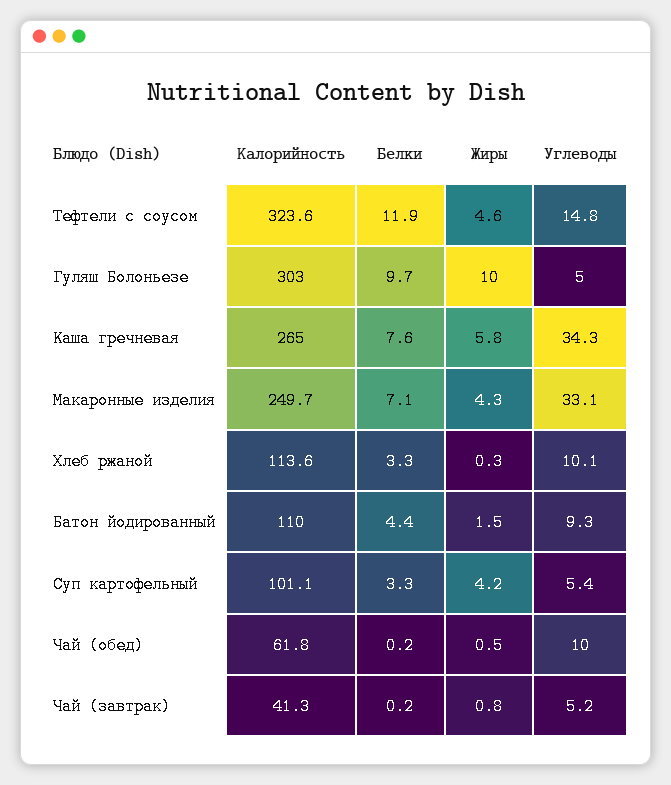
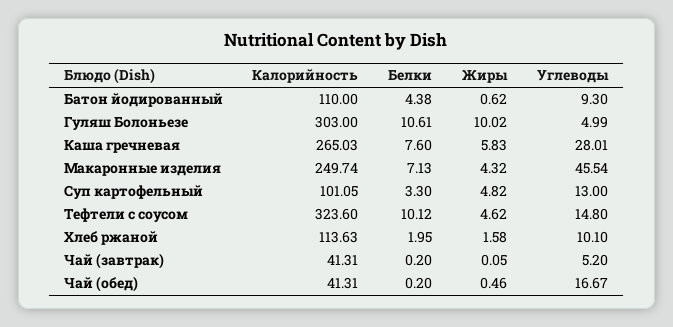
Белки, Тефтели с соусом: 11.9 -> 10.12
Белки, Гуляш Болоньезе: 9.7 -> 10.61
Углеводы, Каша гречневая: 34.3 -> 28.01
Углеводы, Макаронные изделия: 33.1 -> 45.54
Белки, Хлеб ржаной: 3.3 -> 1.95
Жиры, Хлеб ржаной: 0.3 -> 1.58
Жиры, Батон йодированный: 1.5 -> 0.62
Жиры, Суп картофельный: 4.2 -> 4.82
Углеводы, Суп картофельный: 5.4 -> 13
Калорийность, Чай (обед): 61.8 -> 41.31
Углеводы, Чай (обед): 10 -> 16.67
Жиры, Чай (завтрак): 0.8 -> 0.05

